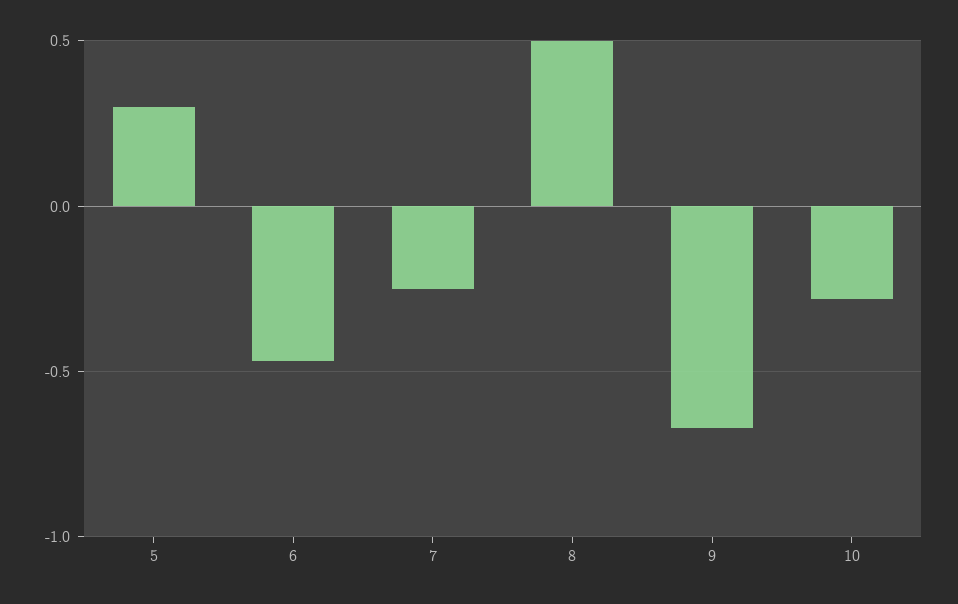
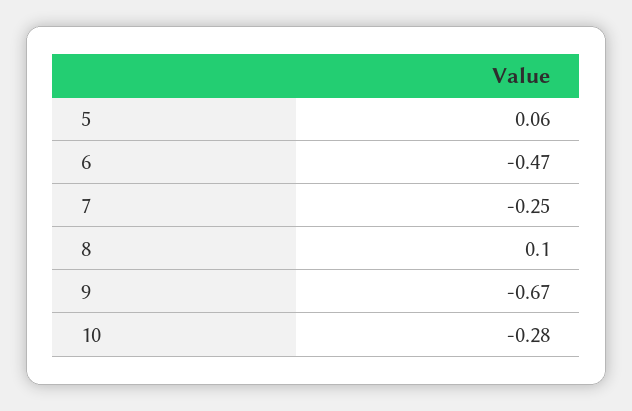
5: 0.3 -> 0.06
8: 0.5 -> 0.1

